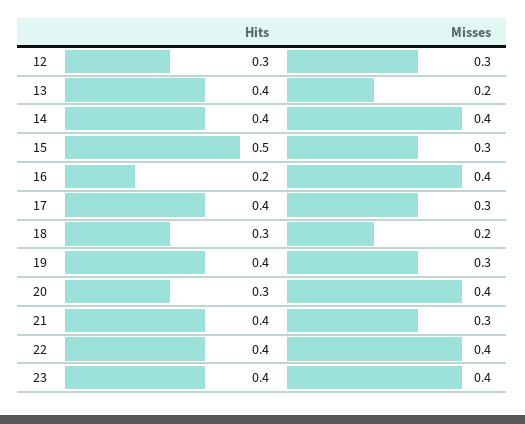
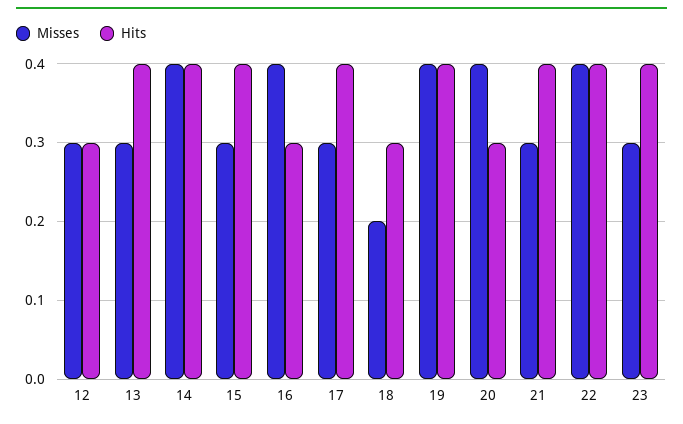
Misses, 13: 0.2 -> 0.3
Hits, 15: 0.5 -> 0.4
Hits, 16: 0.2 -> 0.3
Misses, 19: 0.3 -> 0.4
Misses, 23: 0.4 -> 0.3

